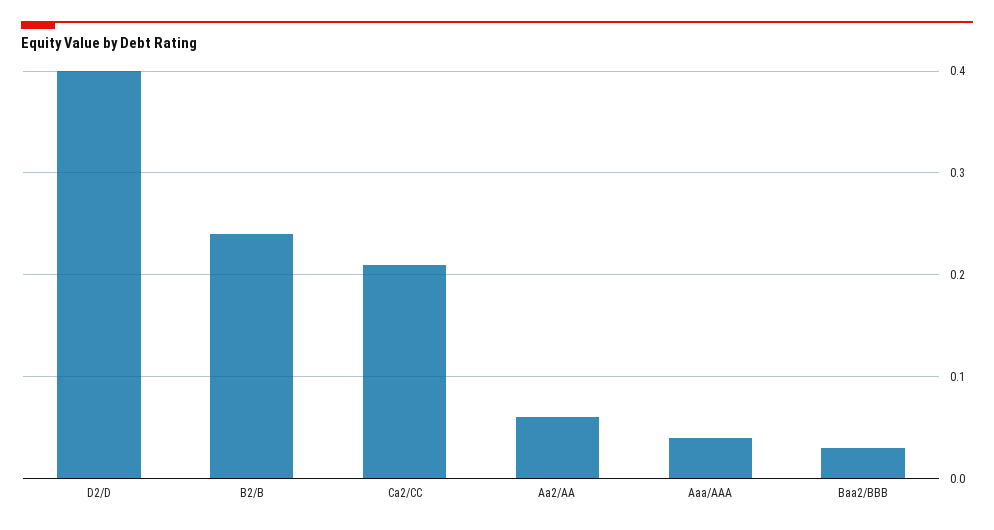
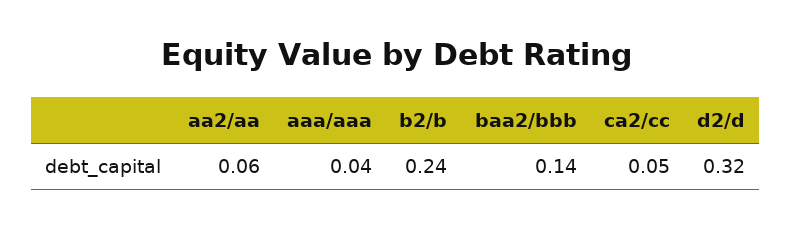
D2/D: 0.4 -> 0.32
Ca2/CC: 0.21 -> 0.05
Baa2/BBB: 0.03 -> 0.14

